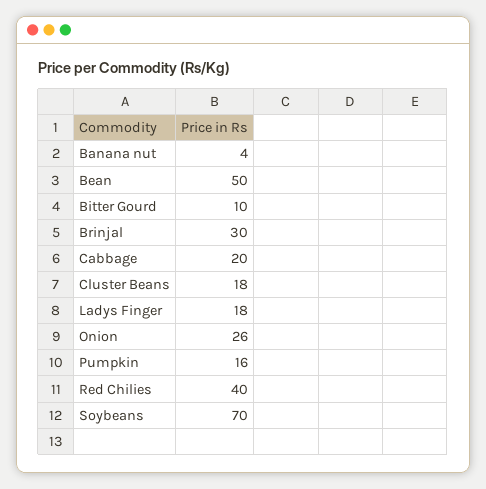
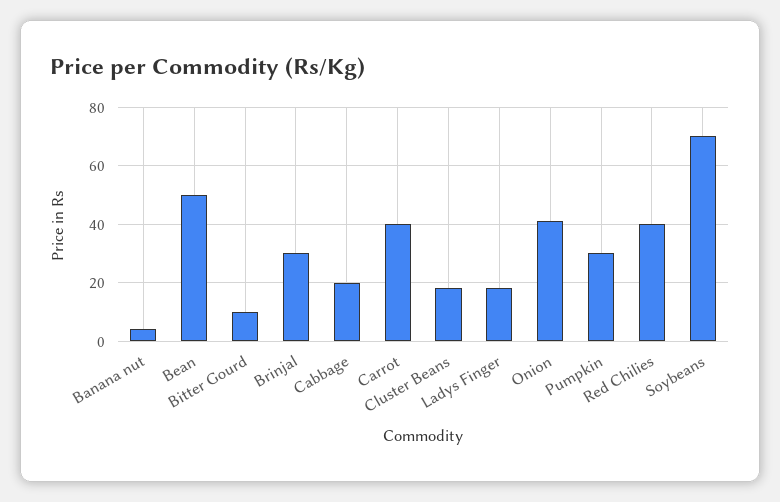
Onion: 26 -> 40
Pumpkin: 16 -> 30
Carrot: none -> 40

